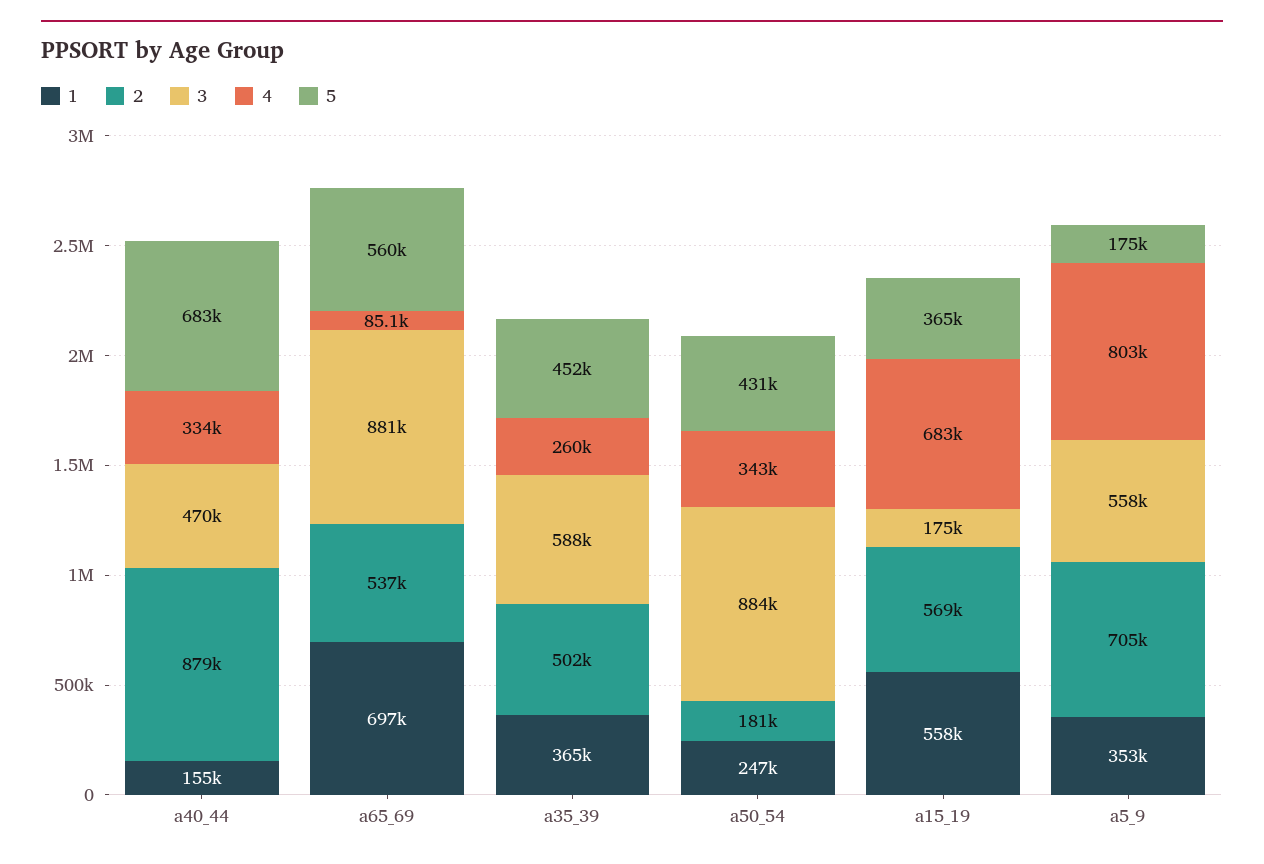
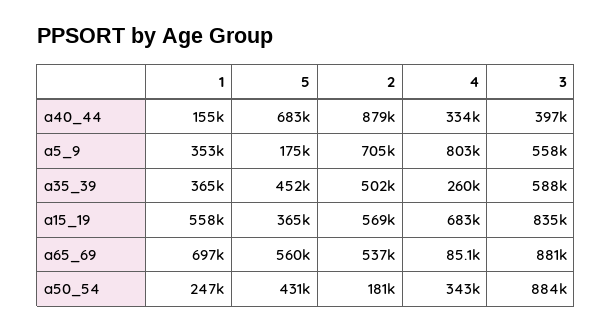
3, a40_44: 470000 -> 397000
3, a15_19: 175000 -> 835000

